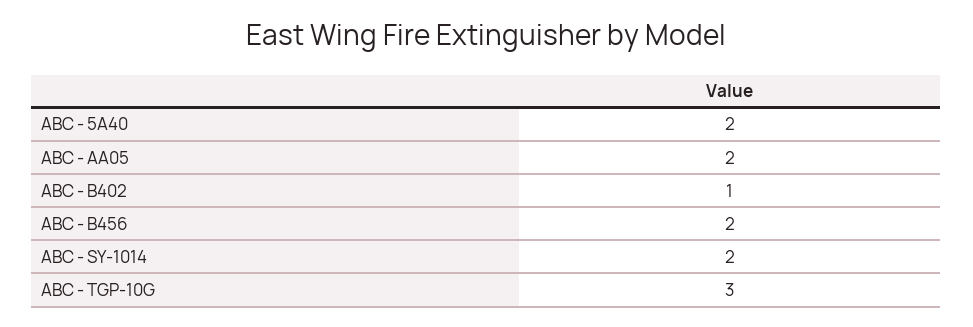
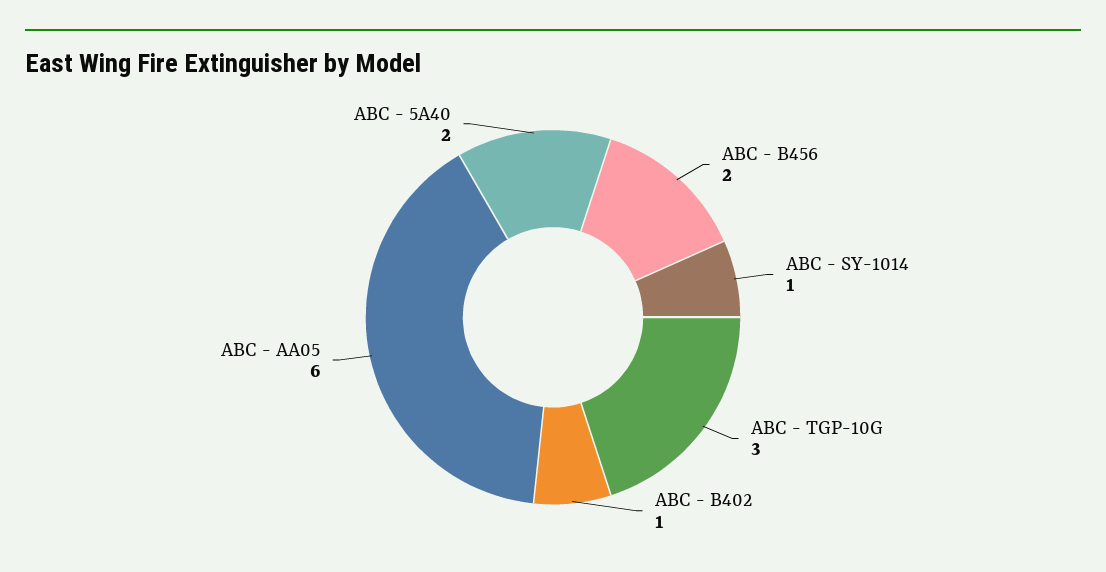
ABC - AA05: 2 -> 6
ABC - SY-1014: 2 -> 1

